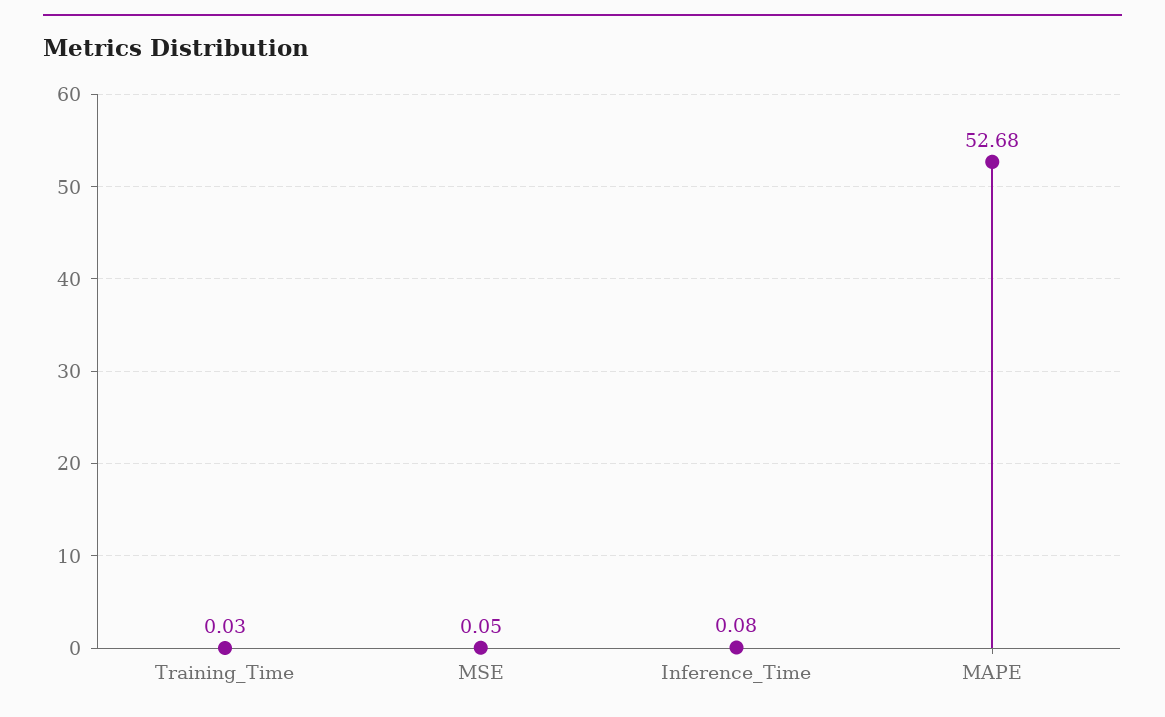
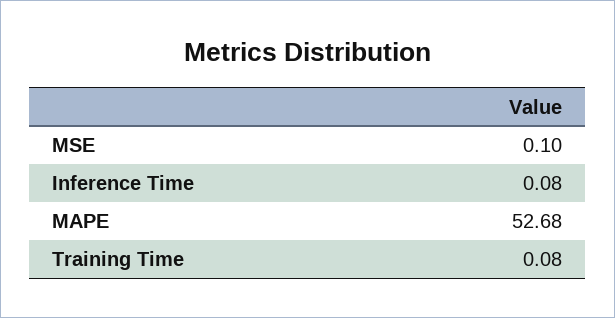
Training_Time: 0.03 -> 0.08
MSE: 0.05 -> 0.1

